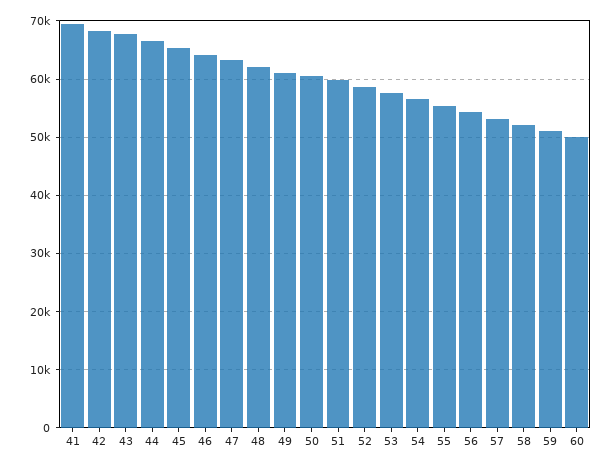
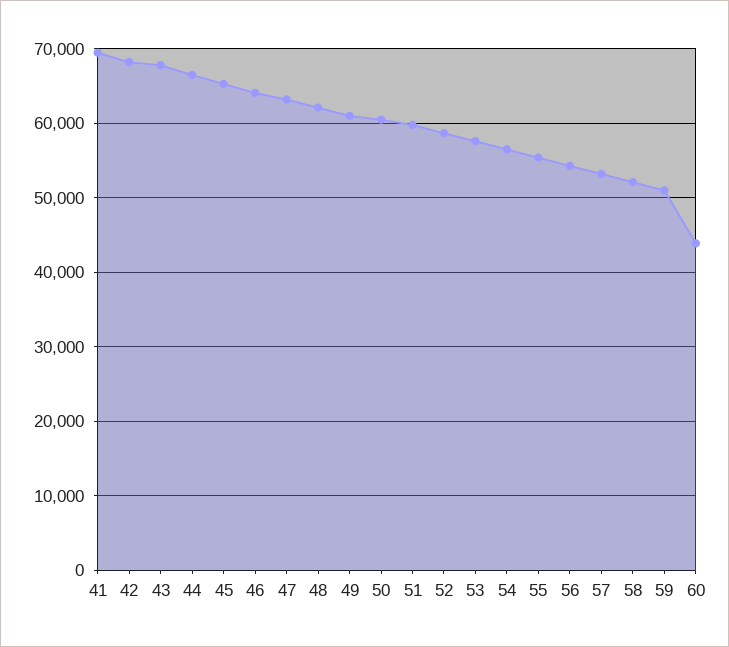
60: 50000 -> 44000

